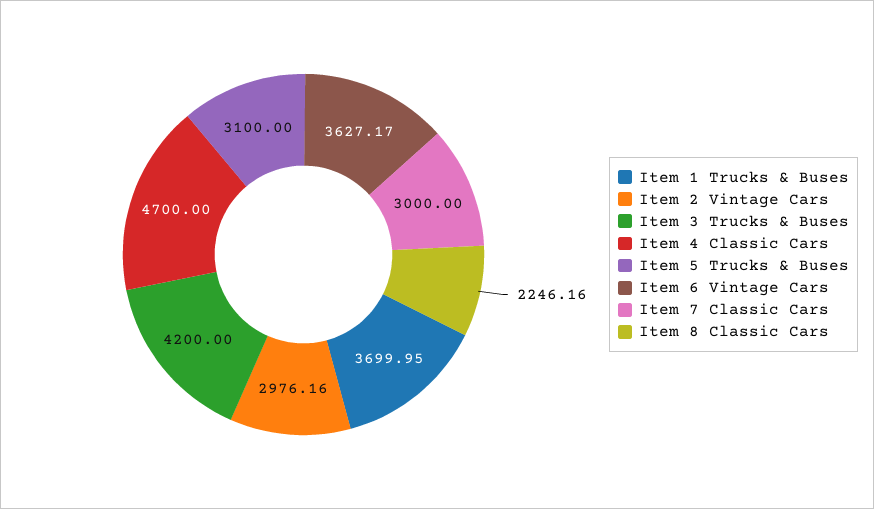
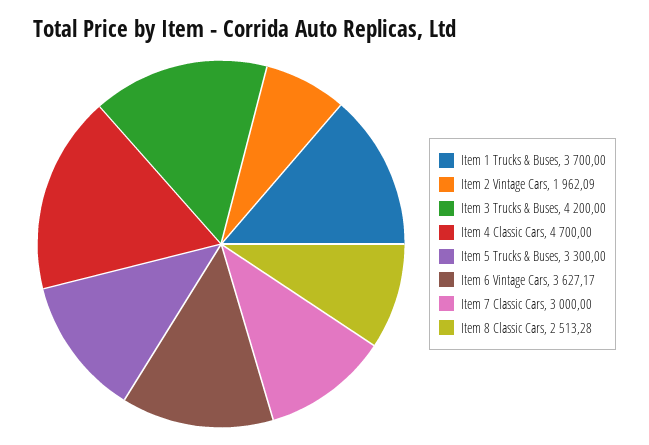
Item 1 Trucks & Buses: 3699.95 -> 3700
Item 2 Vintage Cars: 2976.16 -> 1962.09
Item 5 Trucks & Buses: 3100 -> 3300
Item 8 Classic Cars: 2246.16 -> 2513.28

